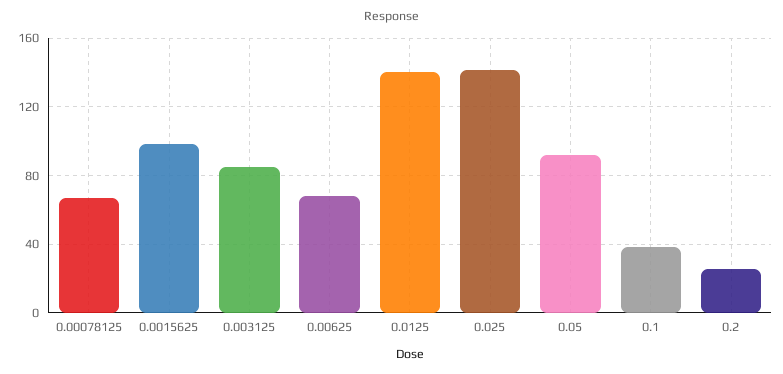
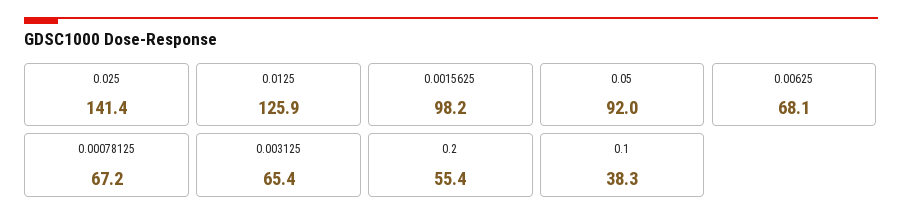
0.003125: 85 -> 65.4
0.0125: 140 -> 125.9
0.2: 25 -> 55.4

